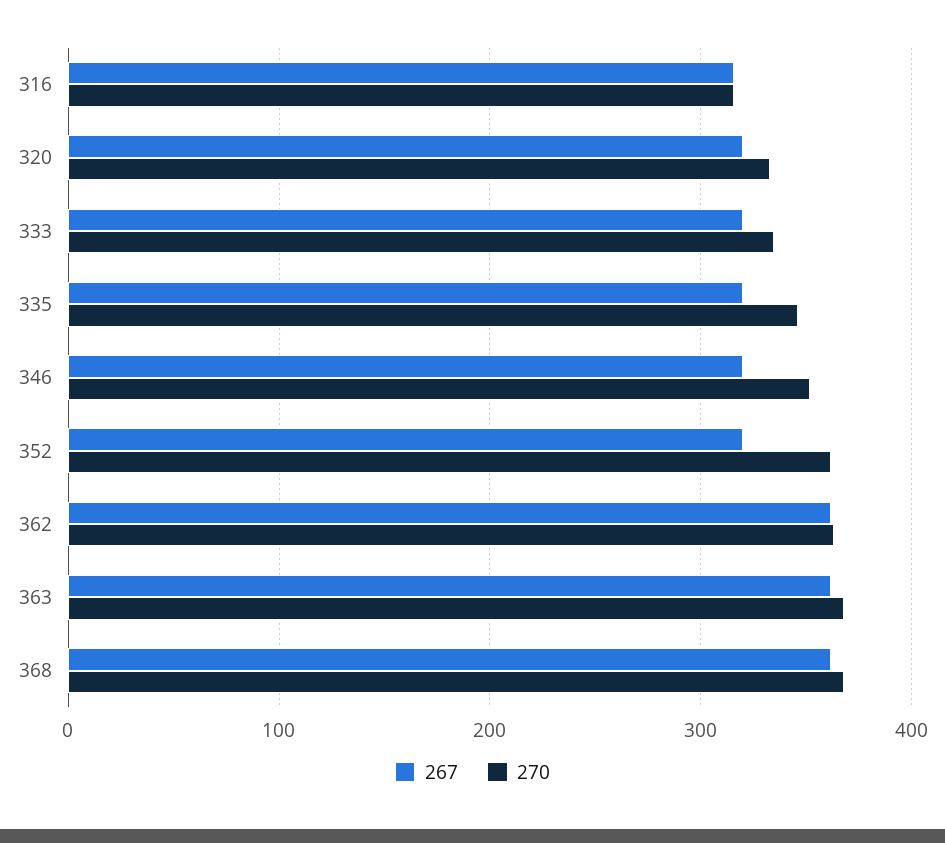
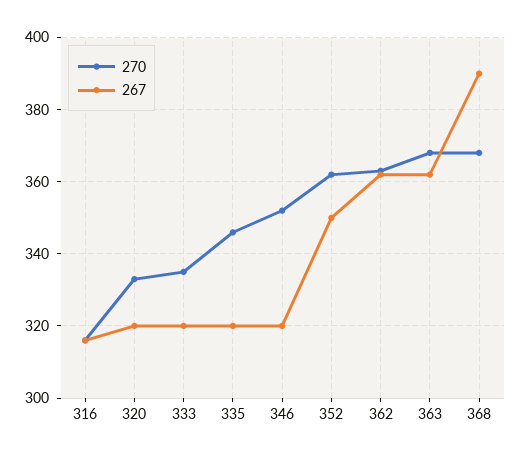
267, 352: 320 -> 350
267, 368: 360 -> 390

